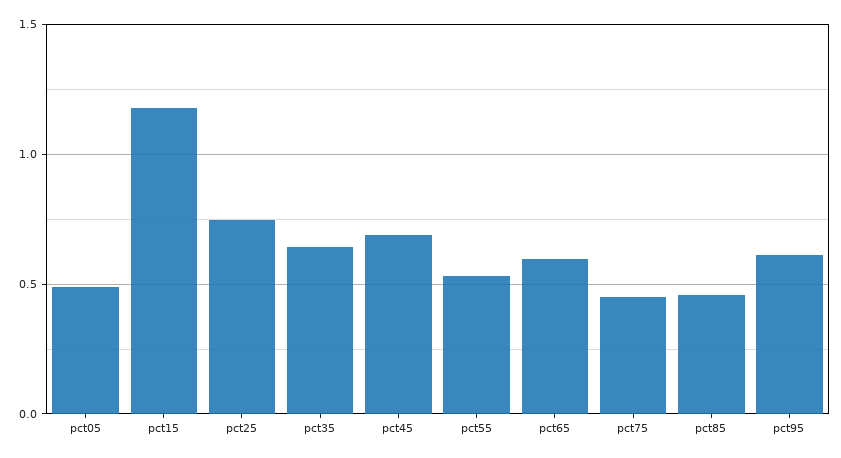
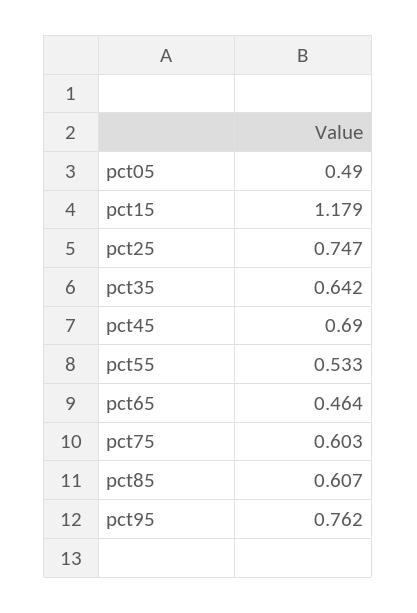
pct65: 0.6 -> 0.464
pct75: 0.45 -> 0.603
pct85: 0.45 -> 0.607
pct95: 0.6 -> 0.762

